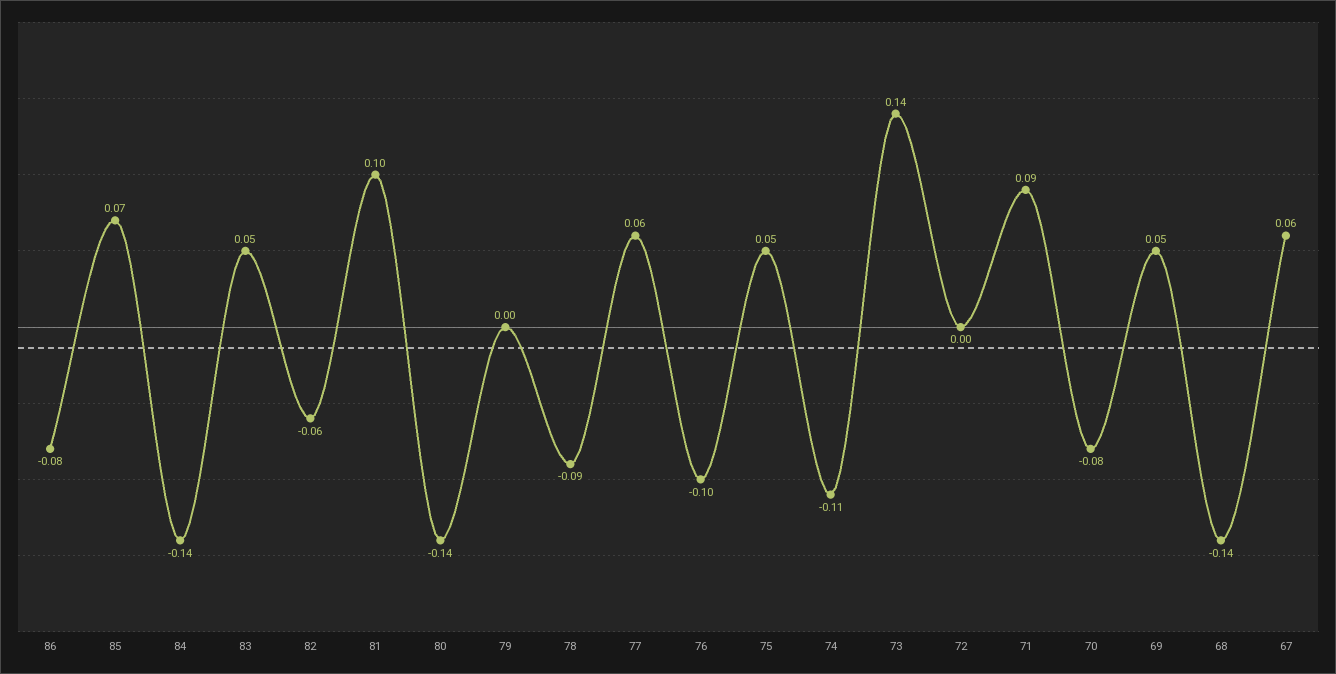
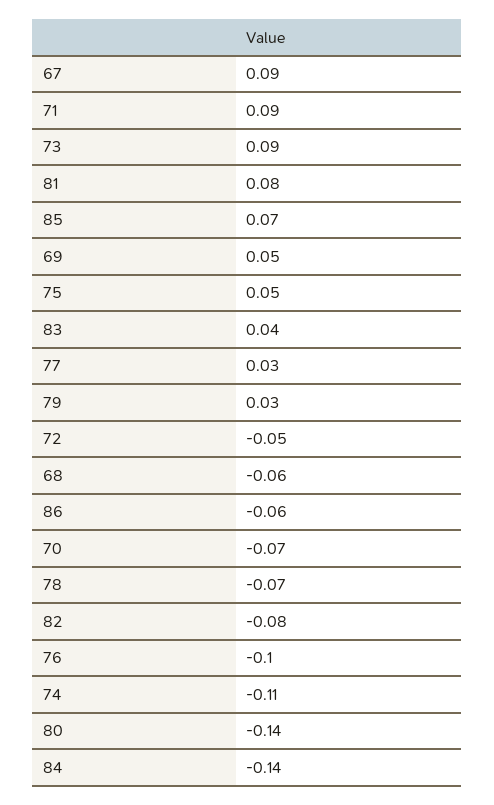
86: -0.08 -> -0.06
83: 0.05 -> 0.04
82: -0.06 -> -0.08
81: 0.1 -> 0.08
79: 0 -> 0.03
78: -0.09 -> -0.07
77: 0.06 -> 0.03
73: 0.14 -> 0.09
72: 0 -> -0.05
70: -0.08 -> -0.07
68: -0.14 -> -0.06
67: 0.06 -> 0.09

